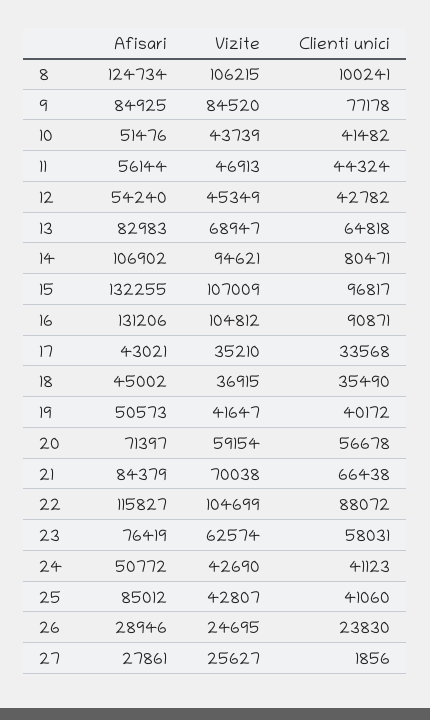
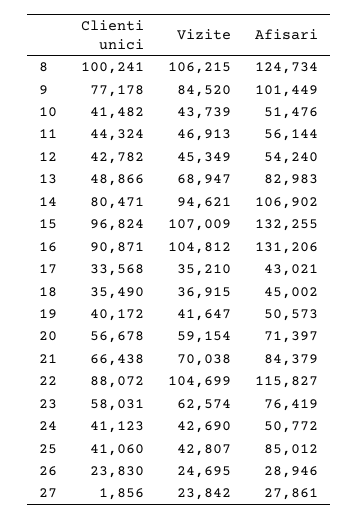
Afisari, 9: 84925 -> 101449
Clienti unici, 13: 64818 -> 48866
Clienti unici, 15: 96817 -> 96824
Vizite, 27: 25627 -> 23842

